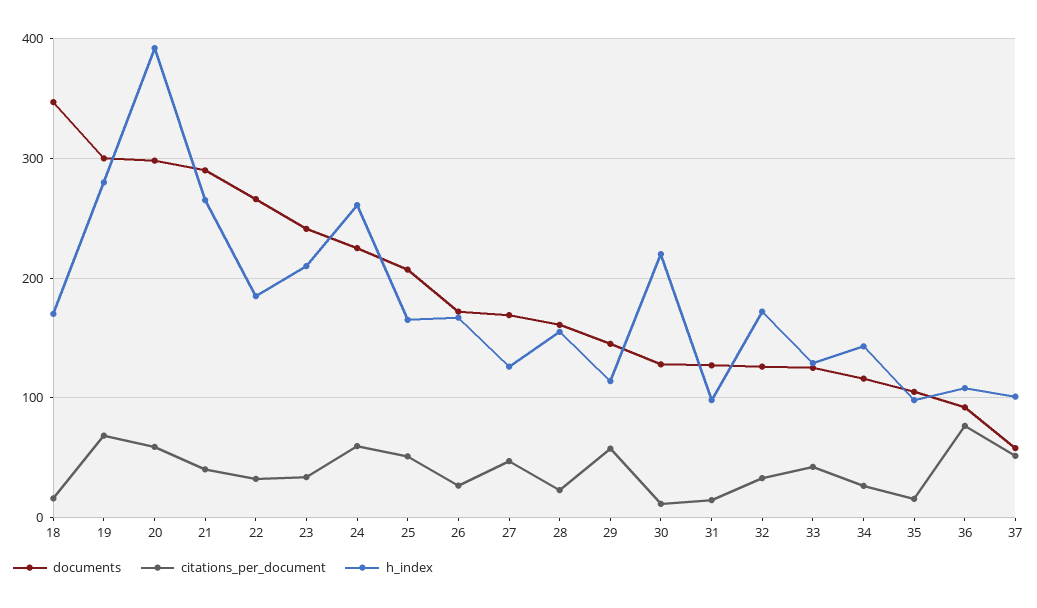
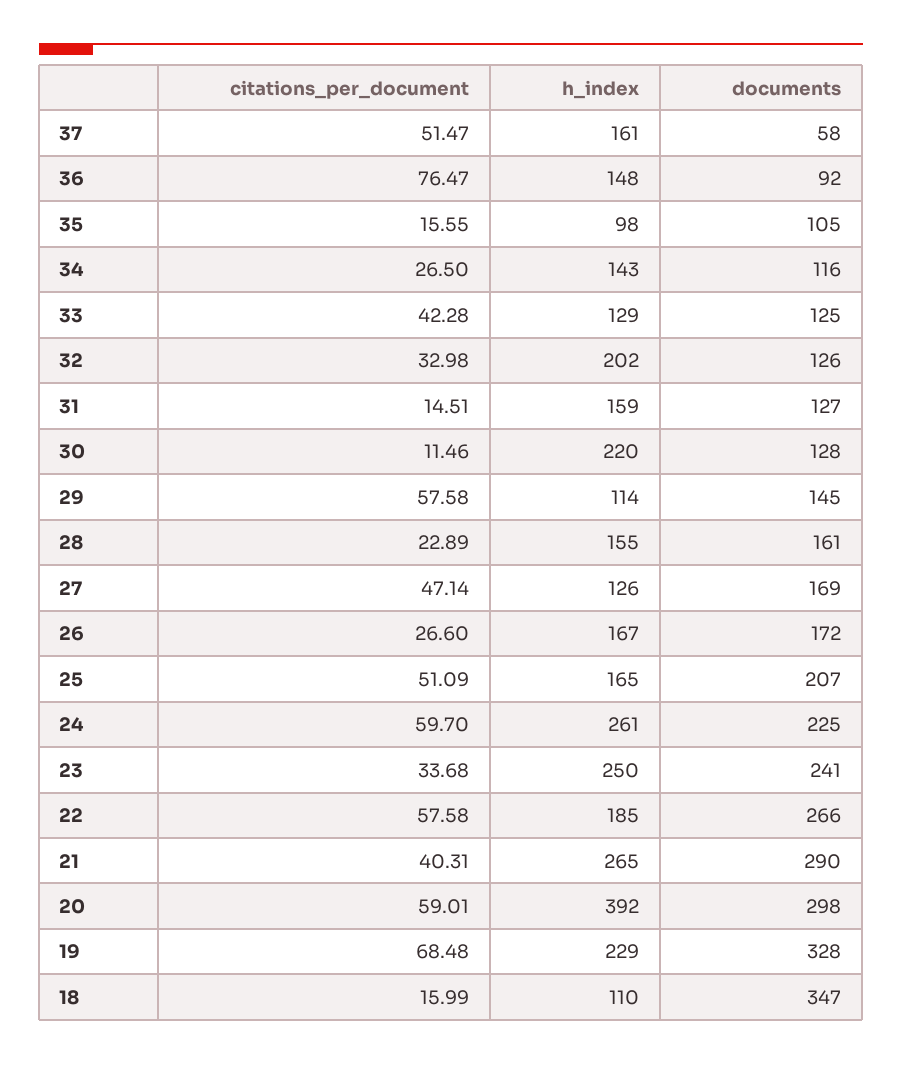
h_index, 18: 170 -> 110
documents, 19: 300 -> 328
h_index, 19: 280 -> 229
citations_per_document, 22: 30 -> 57.58
h_index, 23: 210 -> 250
h_index, 31: 100 -> 159
h_index, 32: 170 -> 202
h_index, 36: 110 -> 148
h_index, 37: 100 -> 161

